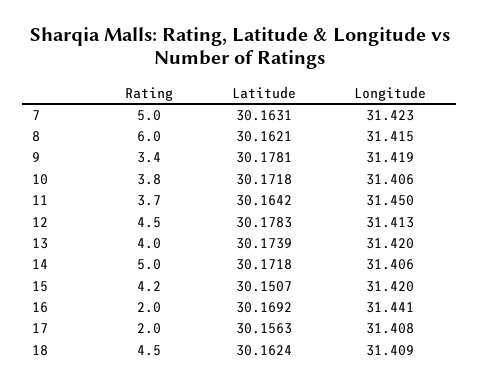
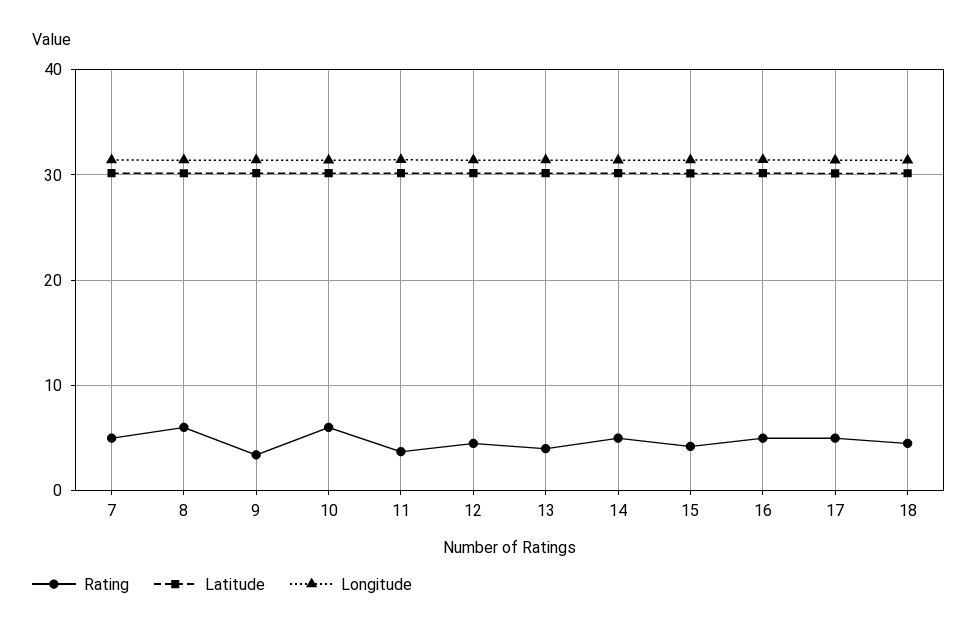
Rating, 10: 3.8 -> 6
Rating, 16: 2 -> 5
Rating, 17: 2 -> 5

